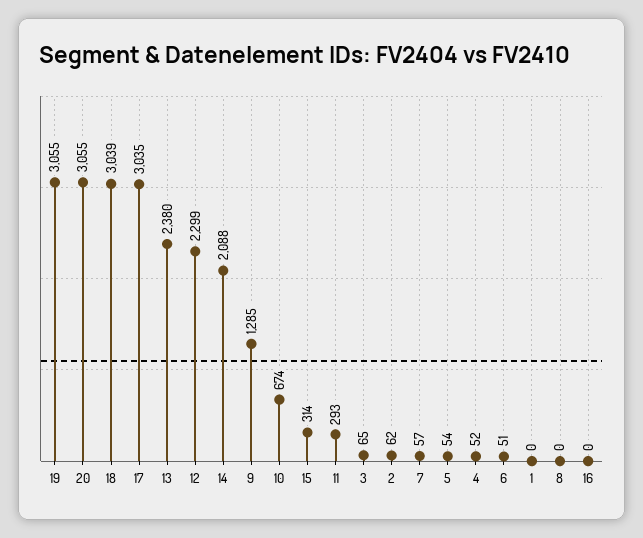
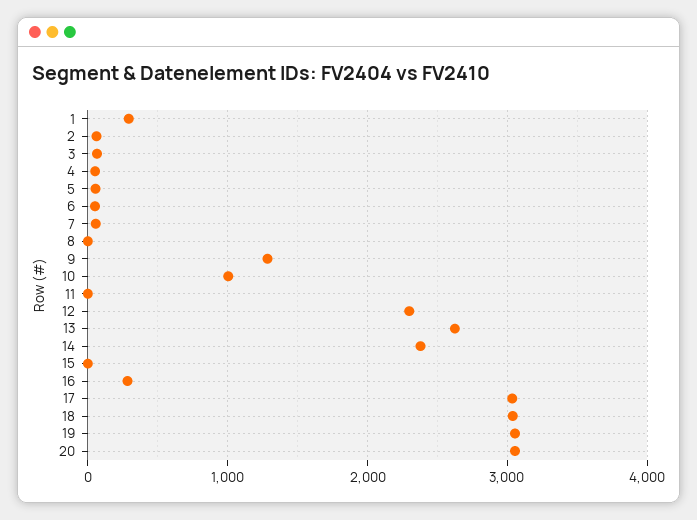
13: 2380 -> 2600
14: 2088 -> 2400
10: 674 -> 1000
15: 314 -> 0
11: 293 -> 0
1: 0 -> 300
16: 0 -> 300

